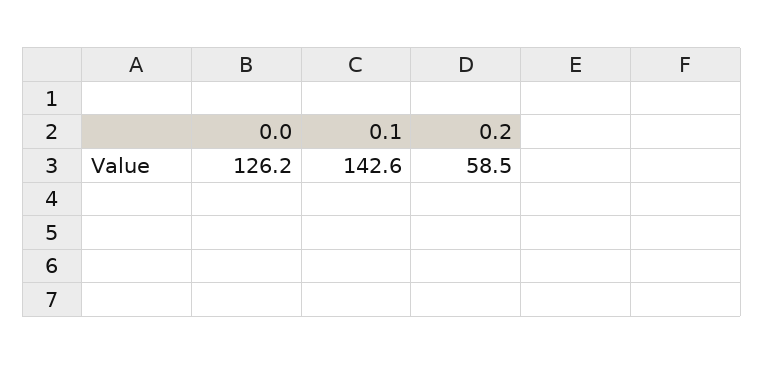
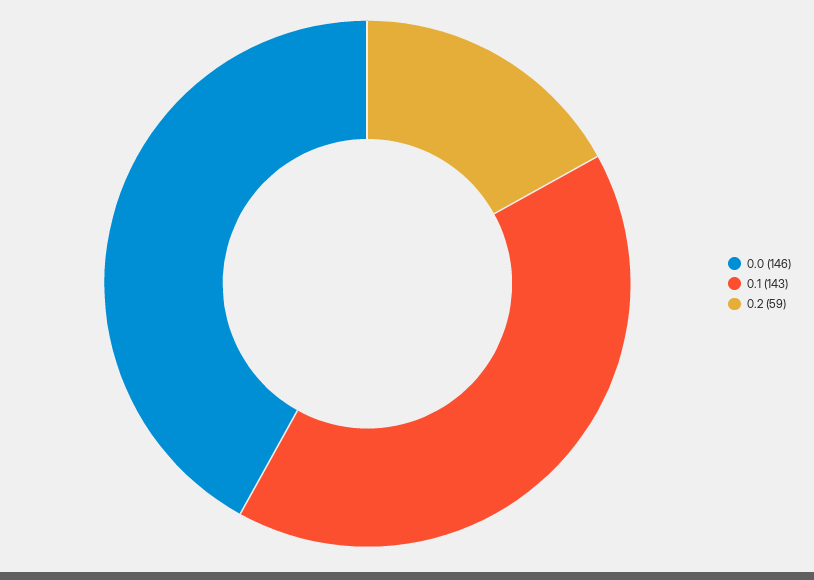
0.0: 126.2 -> 146

